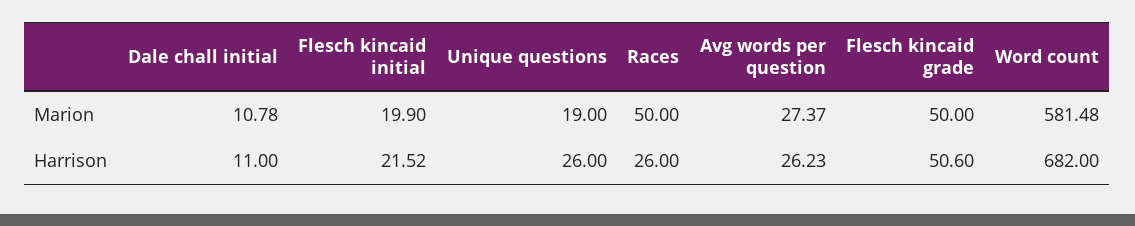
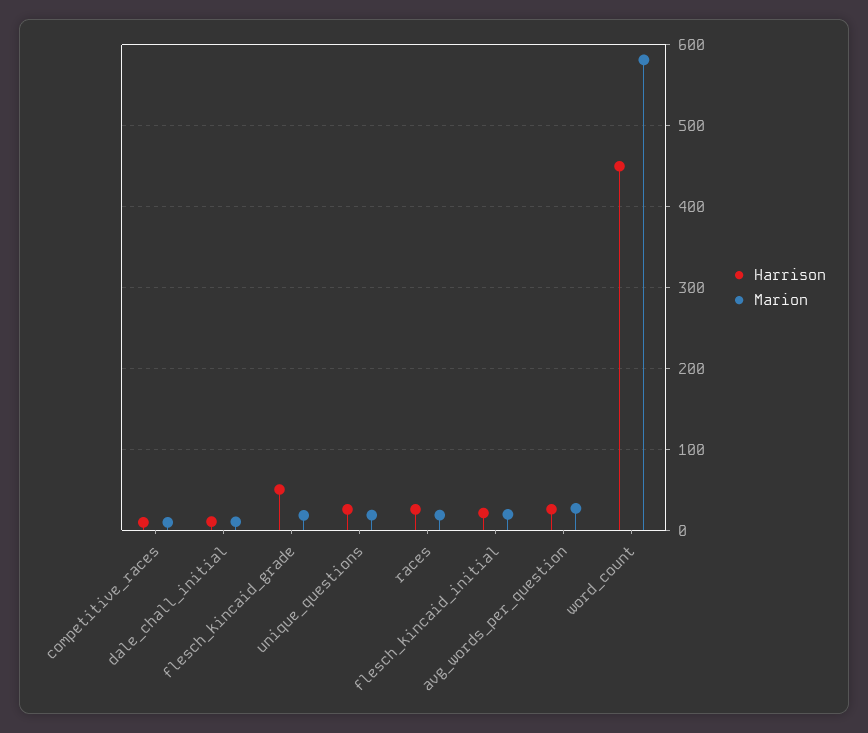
Marion, Races: 50 -> 20
Marion, Flesch kincaid grade: 50 -> 20
Harrison, Word count: 682 -> 450
Harrison, competitive_races: none -> 10
Marion, competitive_races: none -> 10

